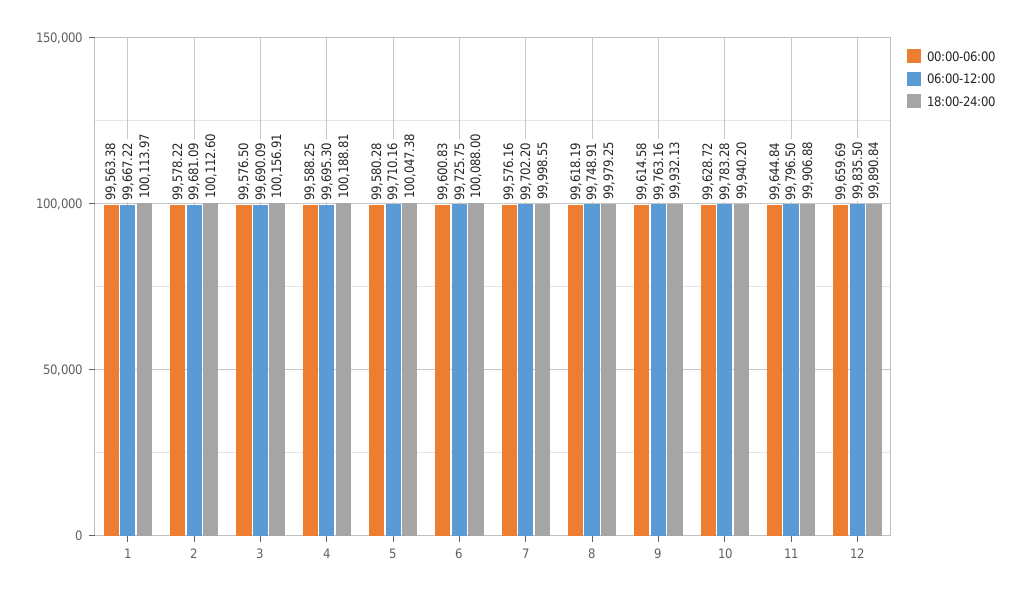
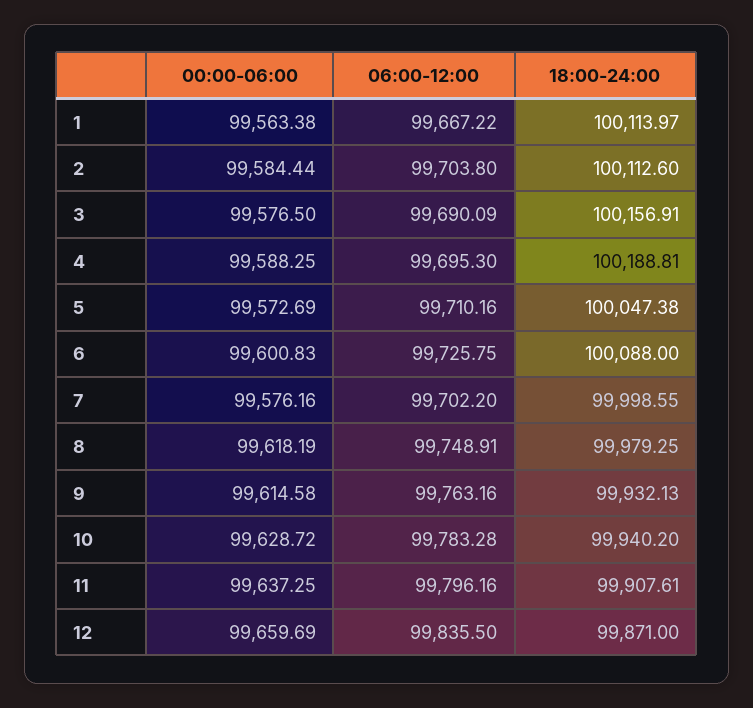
00:00-06:00, 2: 99578.22 -> 99584.44
06:00-12:00, 2: 99681.09 -> 99703.8
00:00-06:00, 5: 99580.28 -> 99572.69
00:00-06:00, 11: 99644.84 -> 99637.25
06:00-12:00, 11: 99796.5 -> 99796.16
18:00-24:00, 11: 99906.88 -> 99907.61
18:00-24:00, 12: 99890.84 -> 99871

